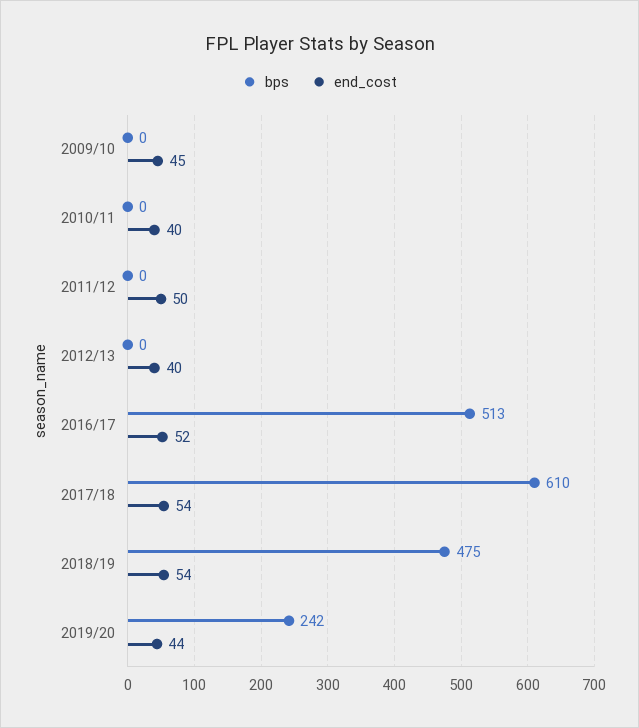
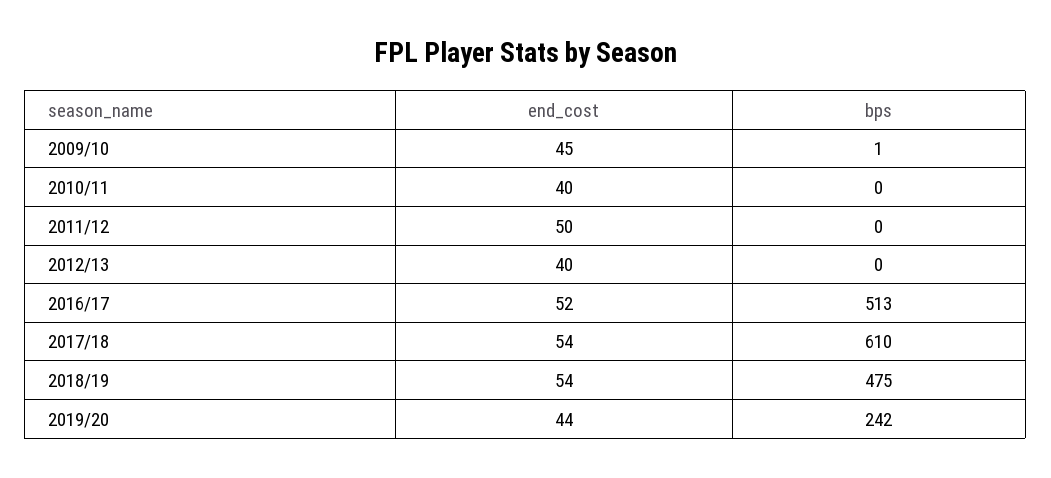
bps, 2009/10: 0 -> 1

